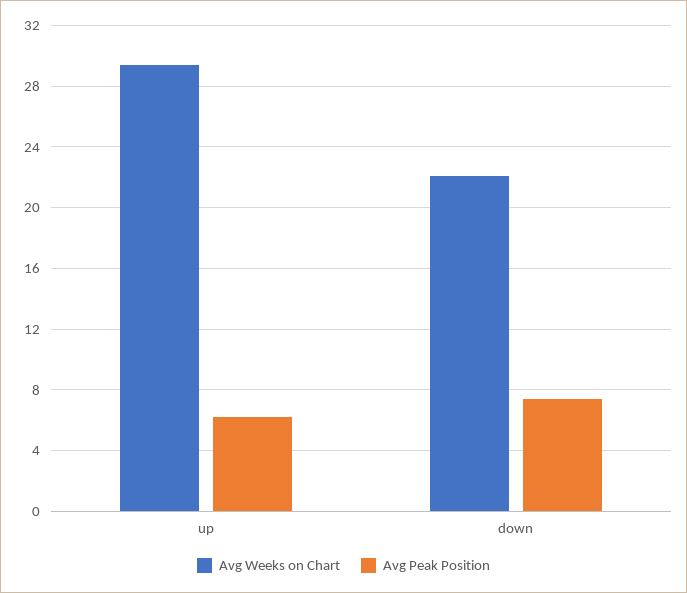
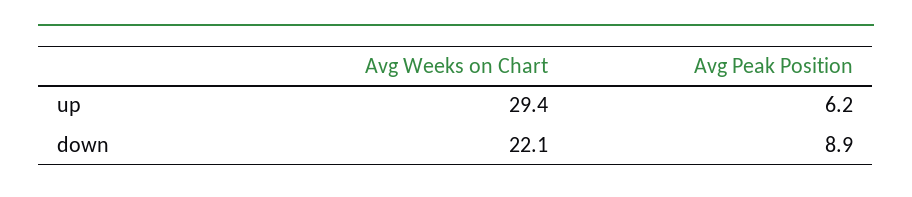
Avg Peak Position, down: 7.5 -> 8.9

